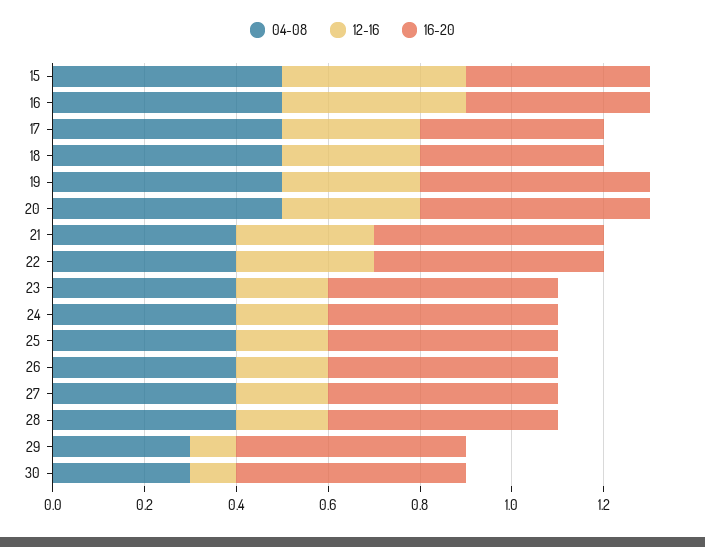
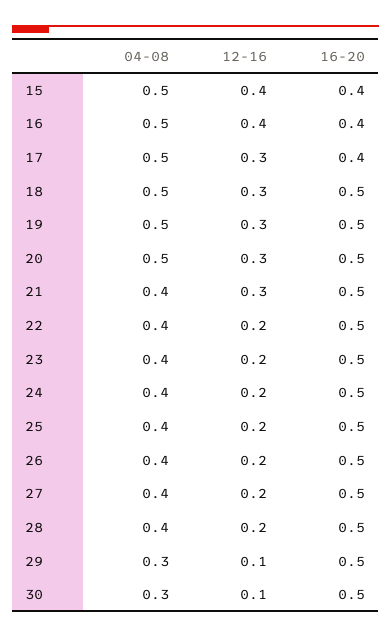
16-20, 18: 0.4 -> 0.5
12-16, 22: 0.3 -> 0.2

